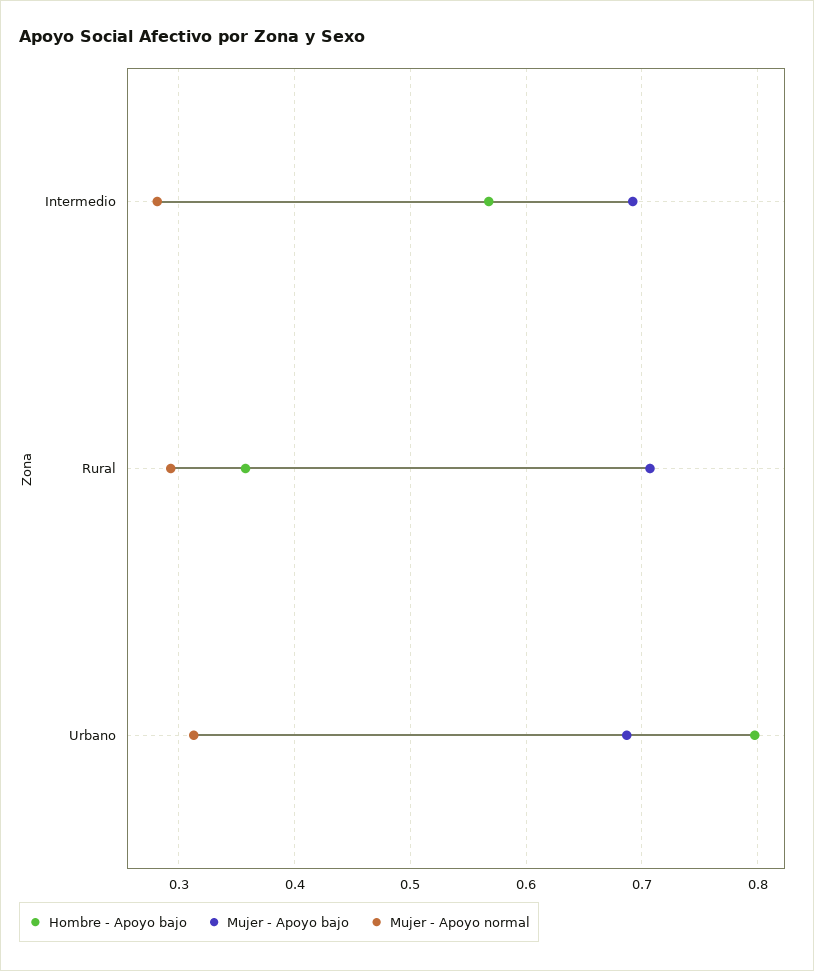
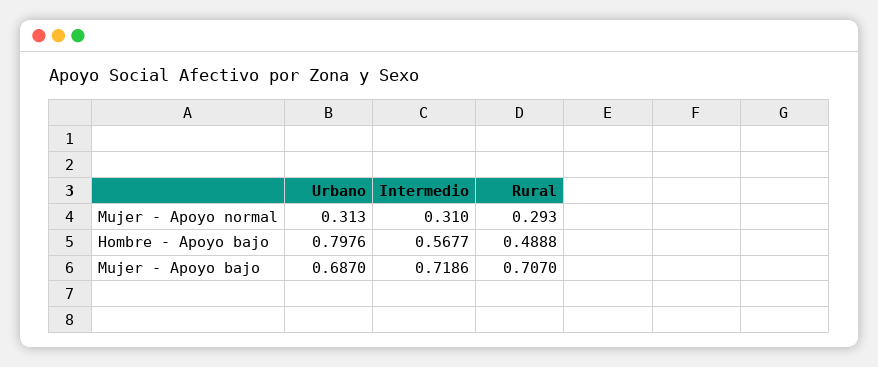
Mujer - Apoyo bajo, Intermedio: 0.69 -> 0.7186
Mujer - Apoyo normal, Intermedio: 0.28 -> 0.31
Hombre - Apoyo bajo, Rural: 0.36 -> 0.4888

